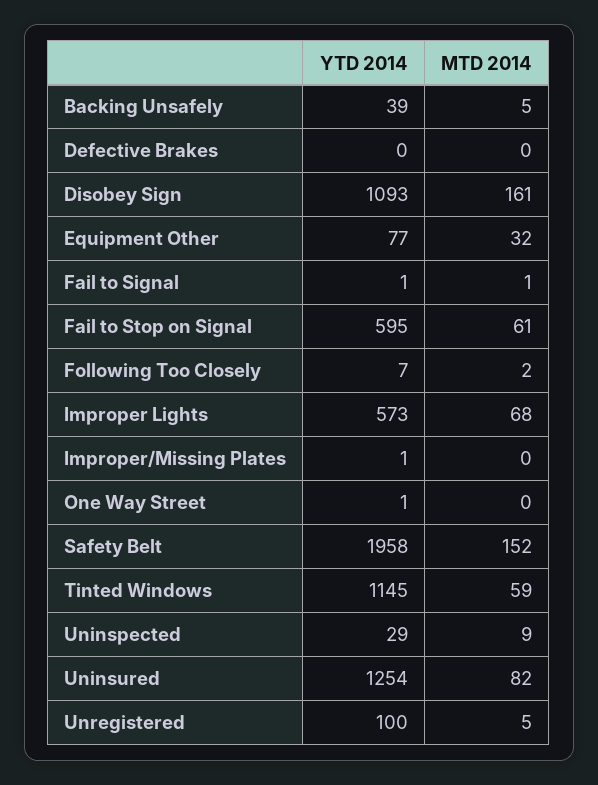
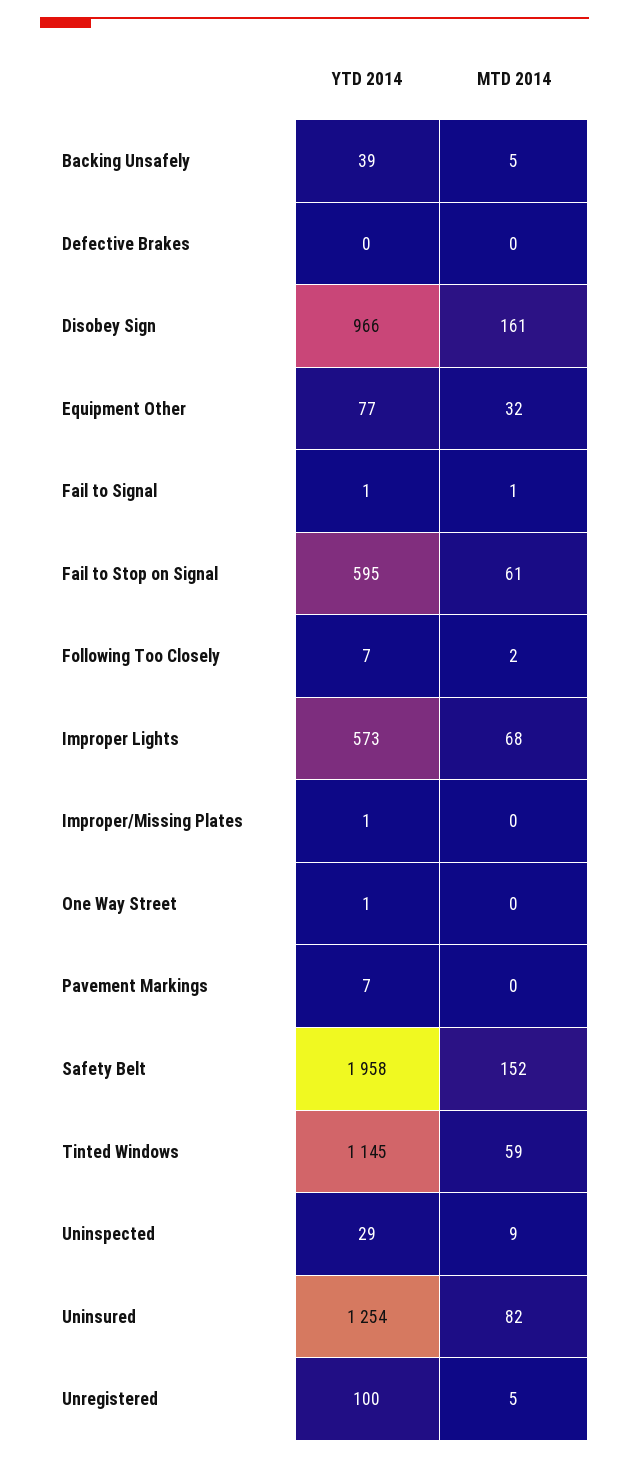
YTD 2014, Disobey Sign: 1093 -> 966
YTD 2014, Pavement Markings: none -> 7
MTD 2014, Pavement Markings: none -> 0

